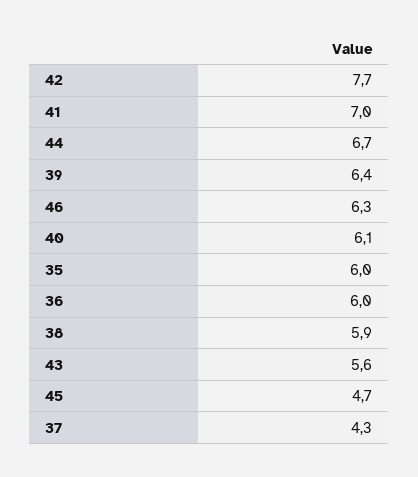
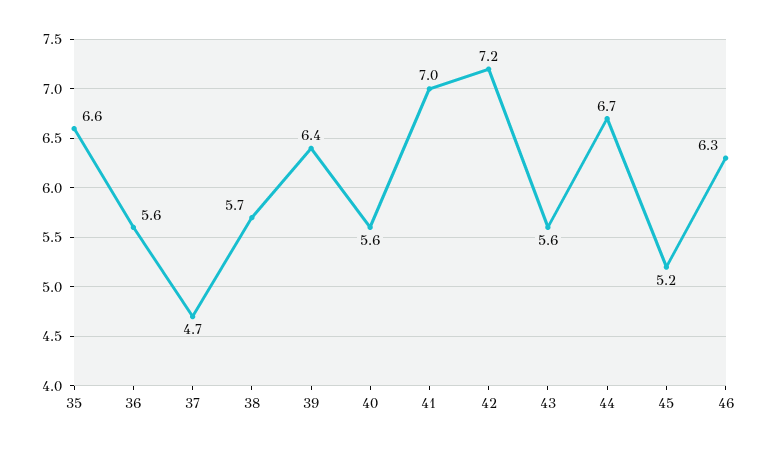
42: 7.7 -> 7.2
40: 6.1 -> 5.6
35: 6 -> 6.6
36: 6 -> 5.6
38: 5.9 -> 5.7
45: 4.7 -> 5.2
37: 4.3 -> 4.7

